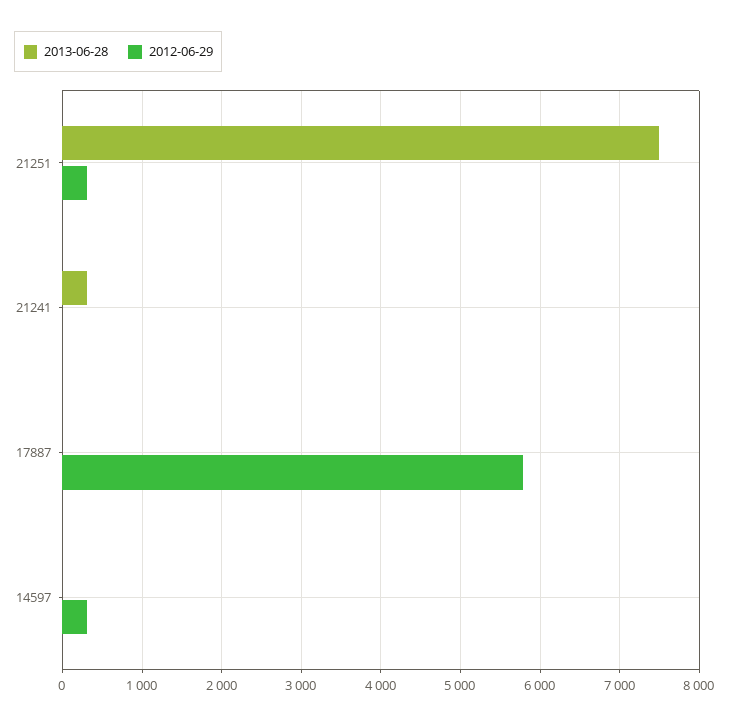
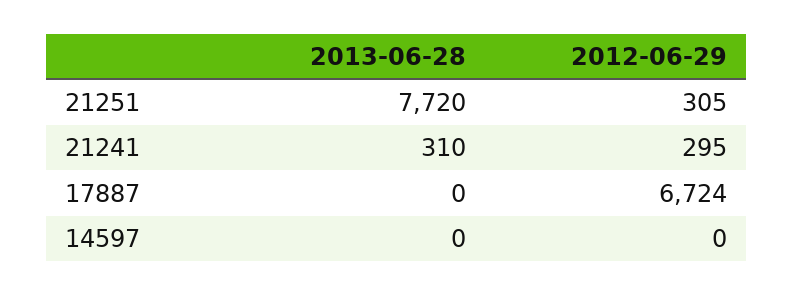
2013-06-28, 21251: 7500 -> 7720
2012-06-29, 21241: 0 -> 295
2012-06-29, 17887: 5800 -> 6724
2012-06-29, 14597: 300 -> 0

